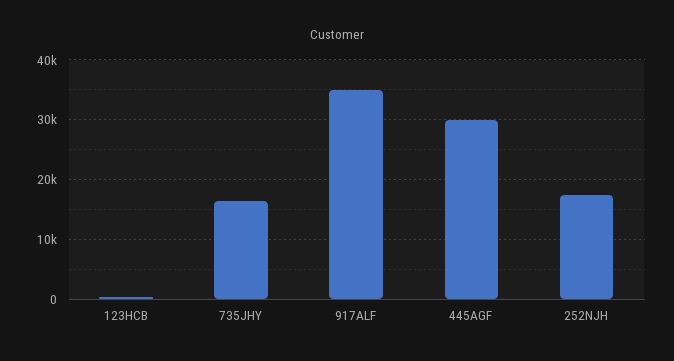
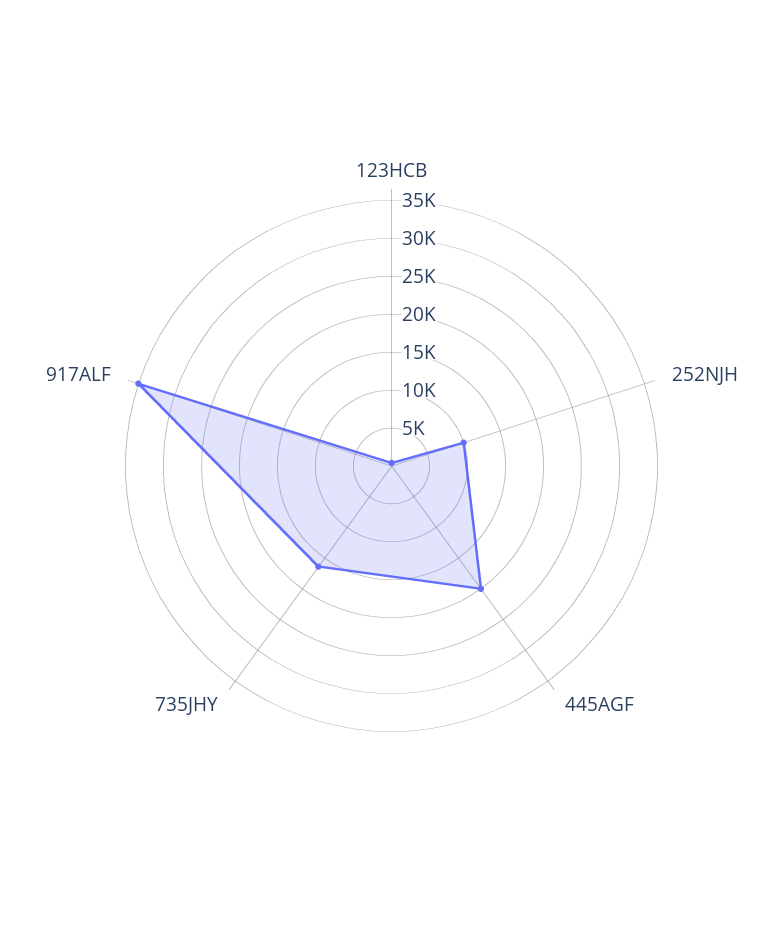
445AGF: 30000 -> 20000
252NJH: 18000 -> 10000

